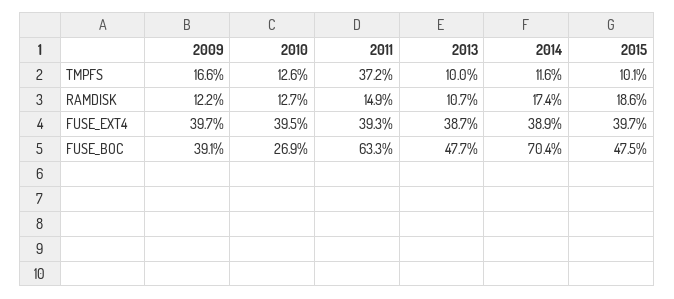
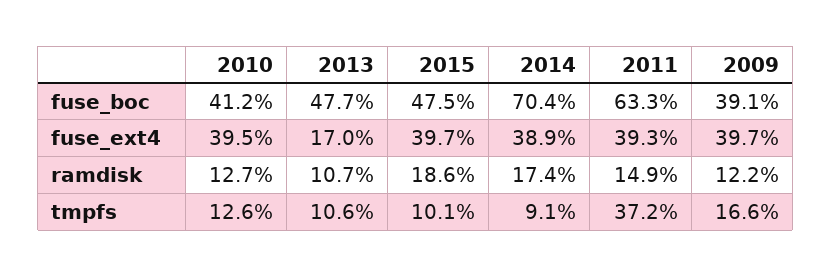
2013, TMPFS: 10 -> 10.6
2014, TMPFS: 11.6 -> 9.1
2013, FUSE_EXT4: 38.7 -> 17
2010, FUSE_BOC: 26.9 -> 41.2

